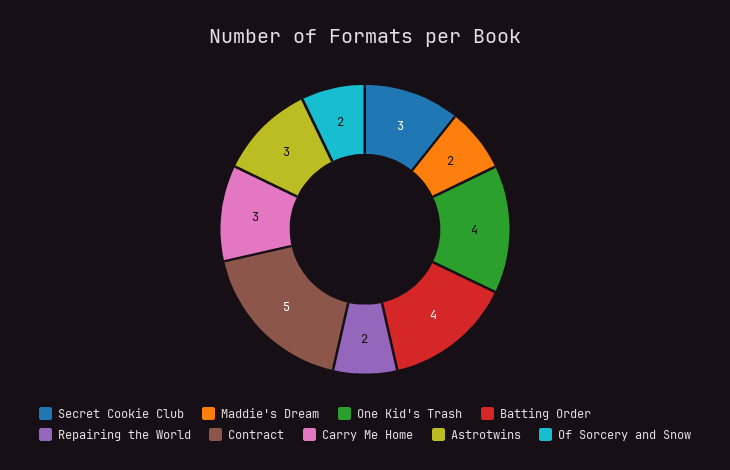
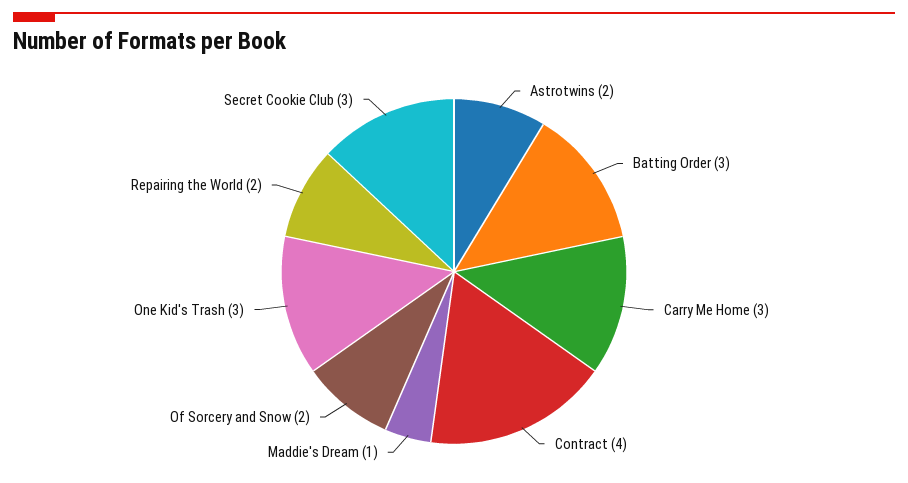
Maddie's Dream: 2 -> 1
One Kid's Trash: 4 -> 3
Batting Order: 4 -> 3
Contract: 5 -> 4
Astrotwins: 3 -> 2

